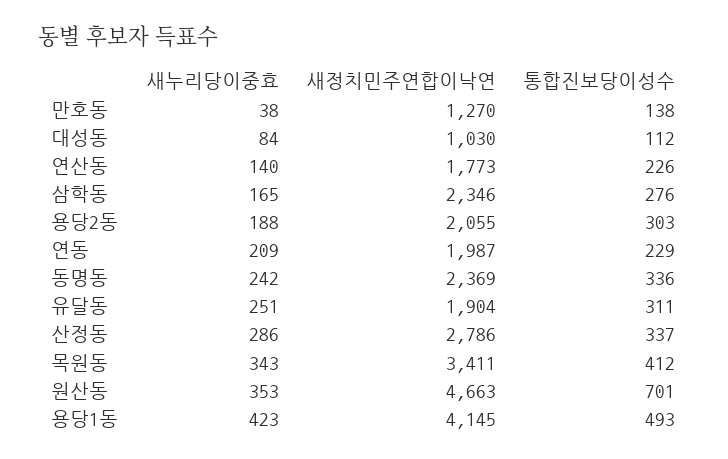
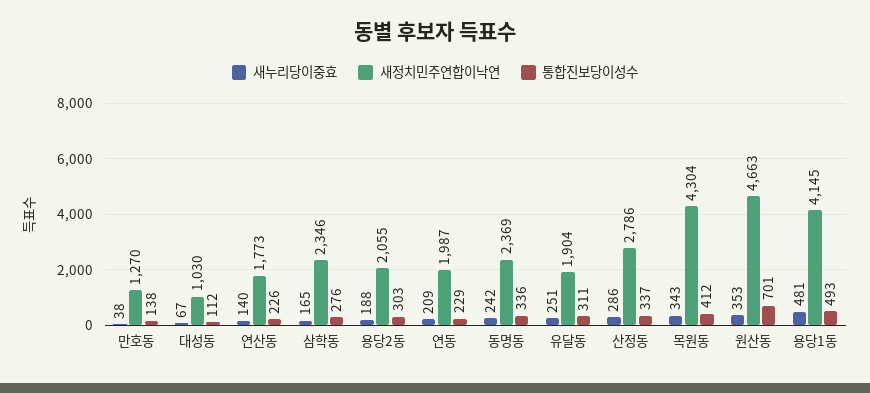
새누리당이중효, 대성동: 84 -> 67
새정치민주연합이낙연, 목원동: 3411 -> 4304
새누리당이중효, 용당1동: 423 -> 481

